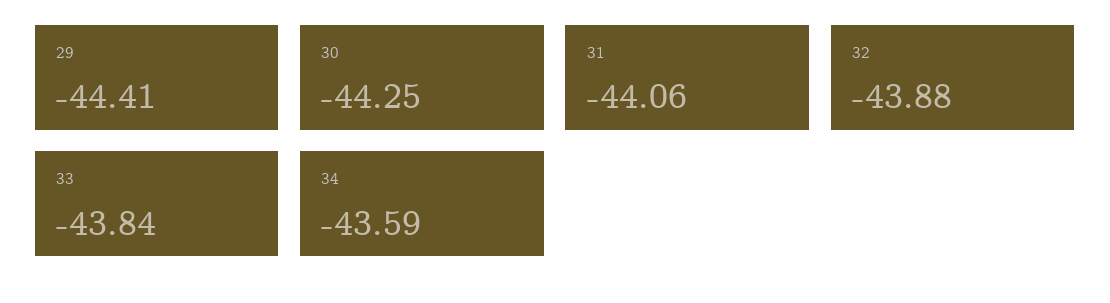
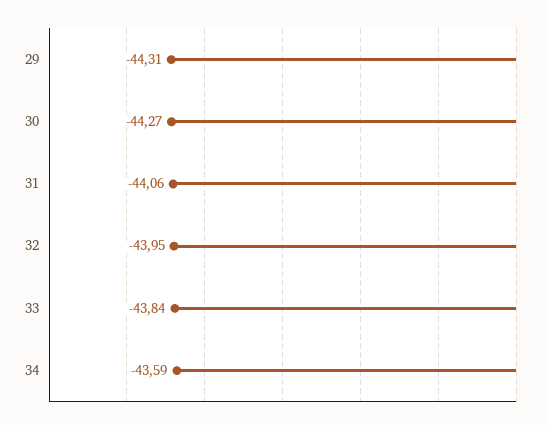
29: -44.41 -> -44.31
30: -44.25 -> -44.27
32: -43.88 -> -43.95

